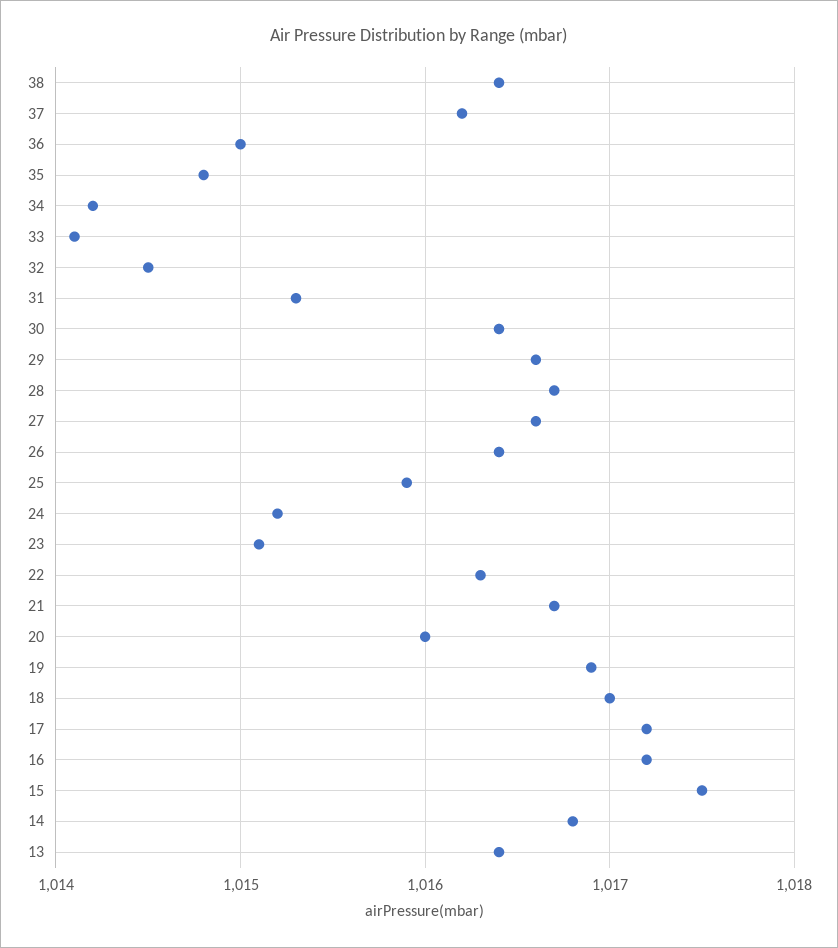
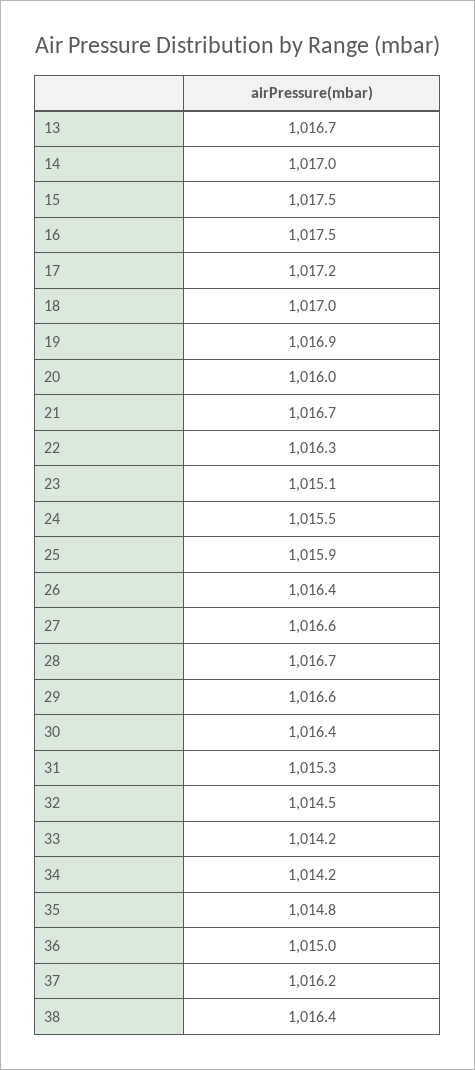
33: 1014.1 -> 1014.2
24: 1015.2 -> 1015.5
16: 1017.2 -> 1017.5
14: 1016.8 -> 1017
13: 1016.4 -> 1016.7

